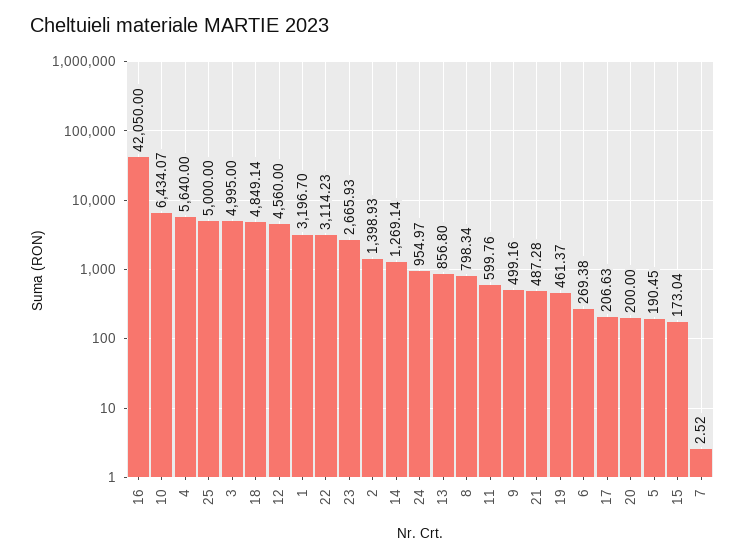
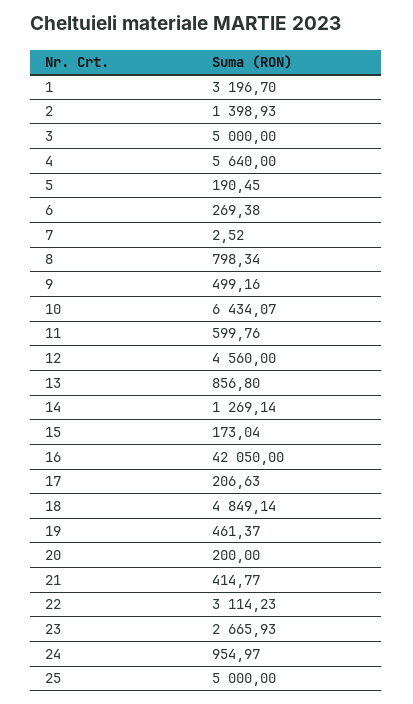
3: 4995 -> 5000
21: 487.28 -> 414.77

